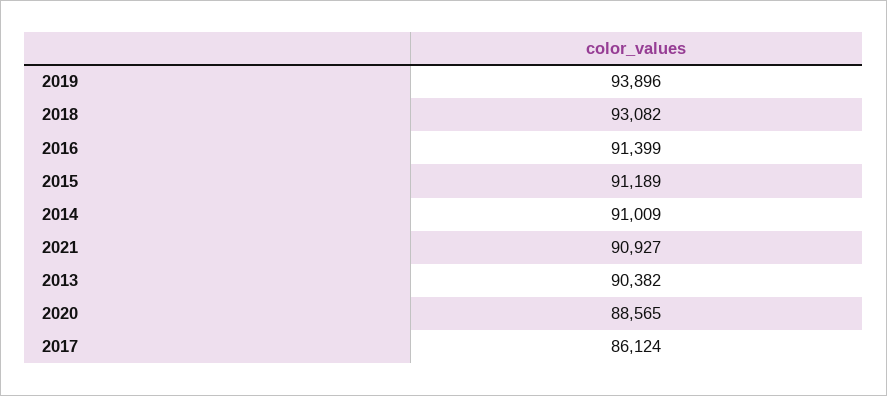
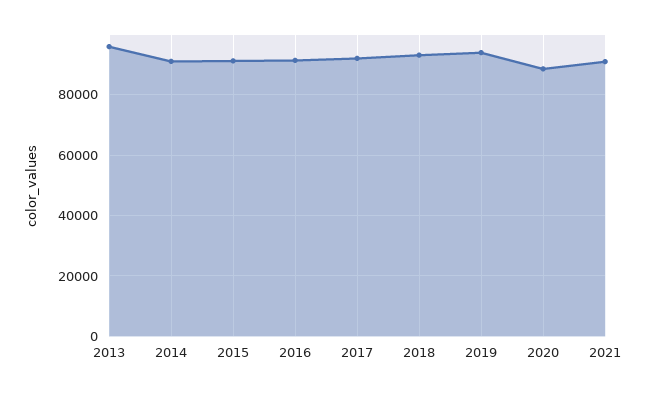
2013: 90382 -> 96000
2017: 86124 -> 92000

